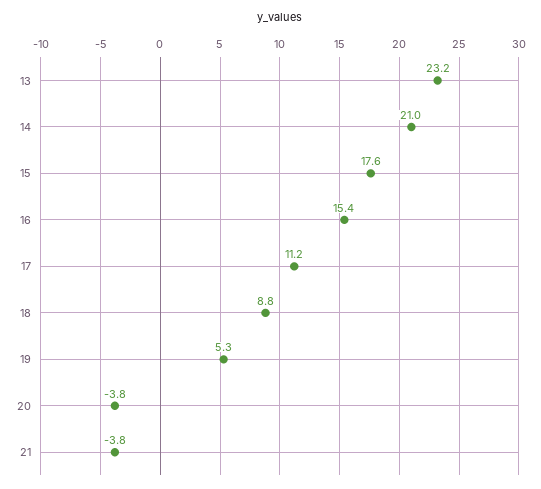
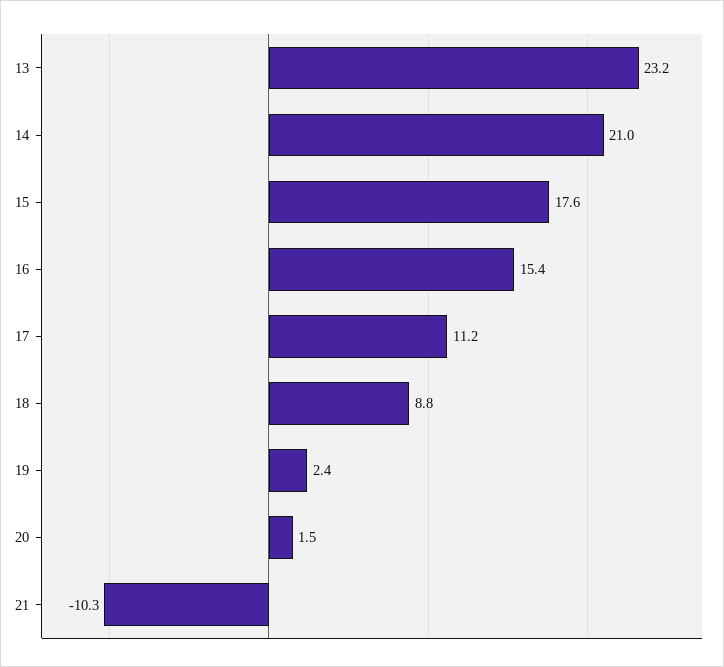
19: 5.3 -> 2.4
20: -3.8 -> 1.5
21: -3.8 -> -10.3

